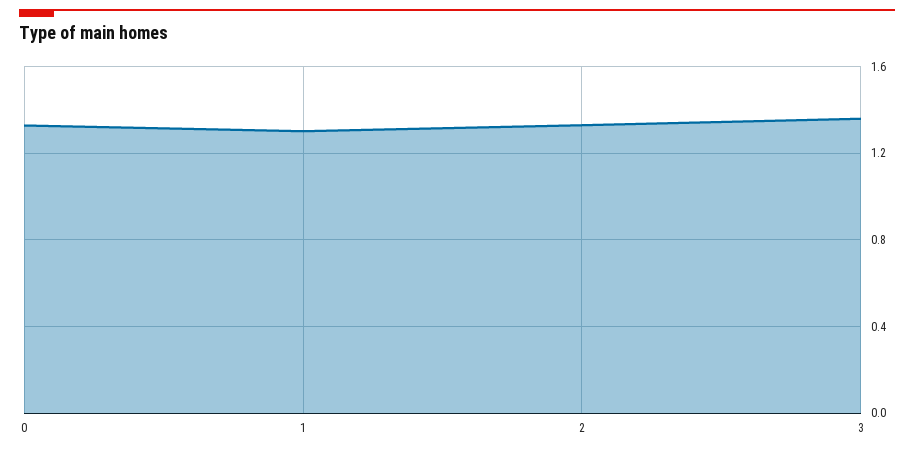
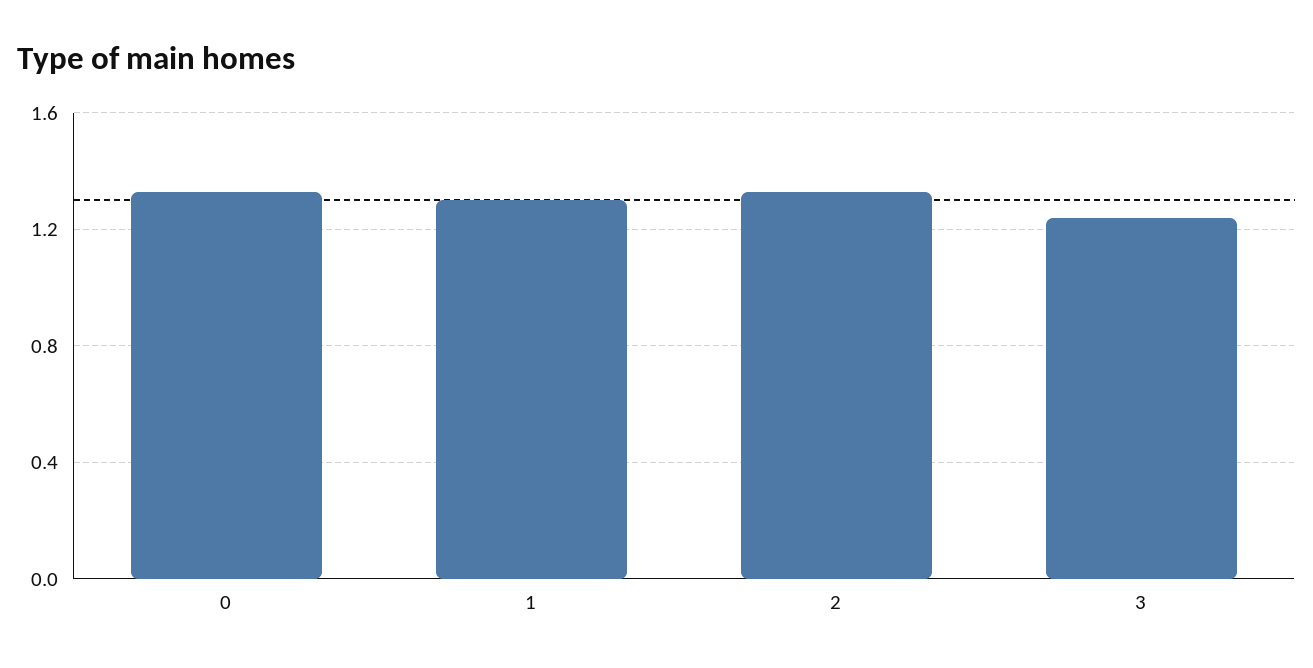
3: 1.35 -> 1.25

